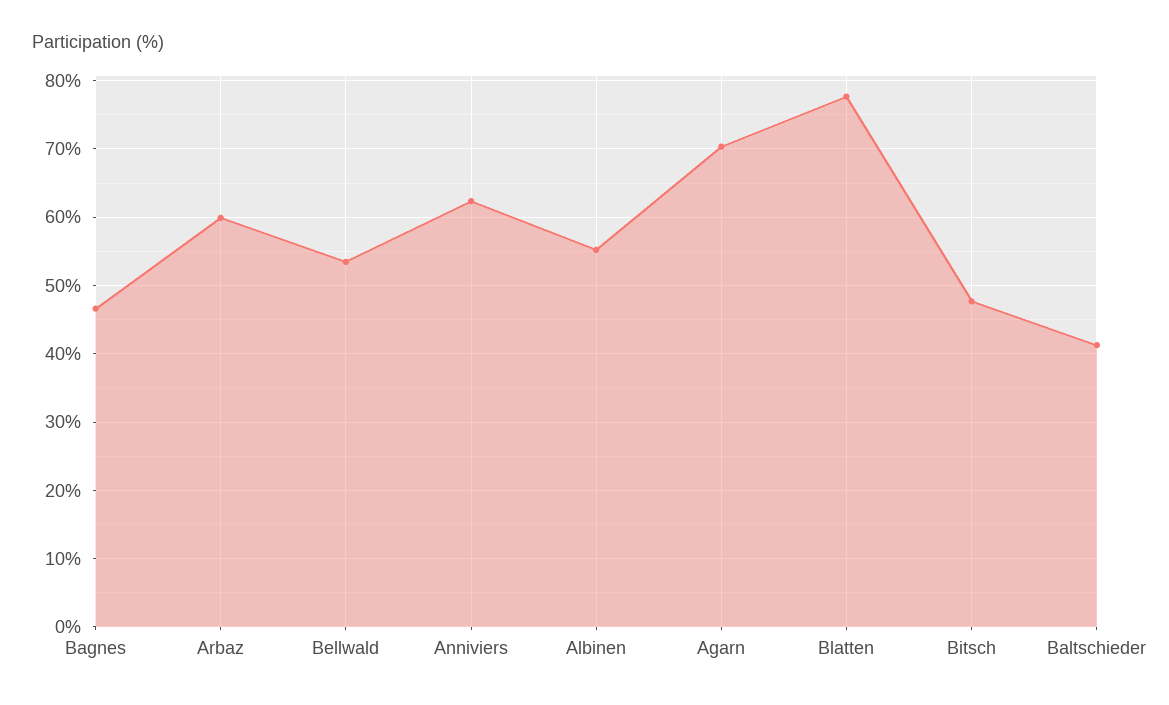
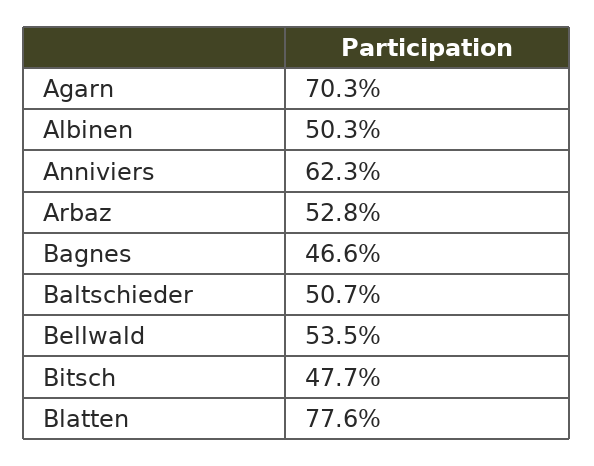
Arbaz: 60 -> 52.8
Albinen: 55 -> 50.3
Baltschieder: 41 -> 50.7

